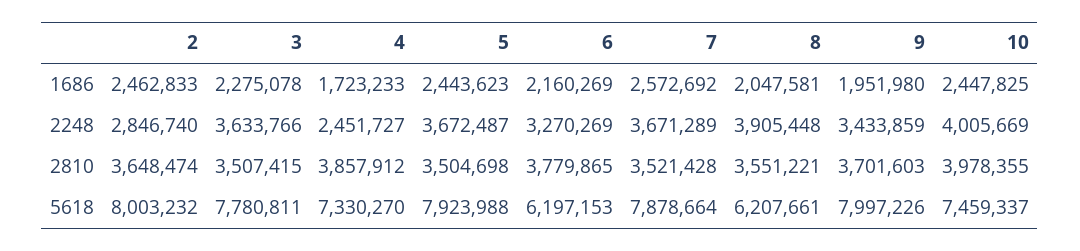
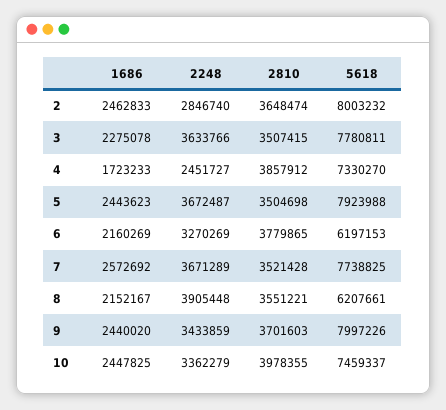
8, 1686: 2047581 -> 2152167
9, 1686: 1951980 -> 2440020
10, 2248: 4005669 -> 3362279
7, 5618: 7878664 -> 7738825

